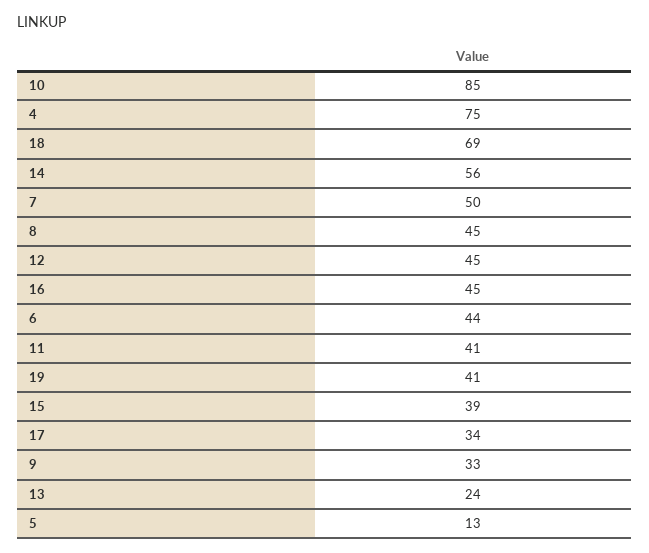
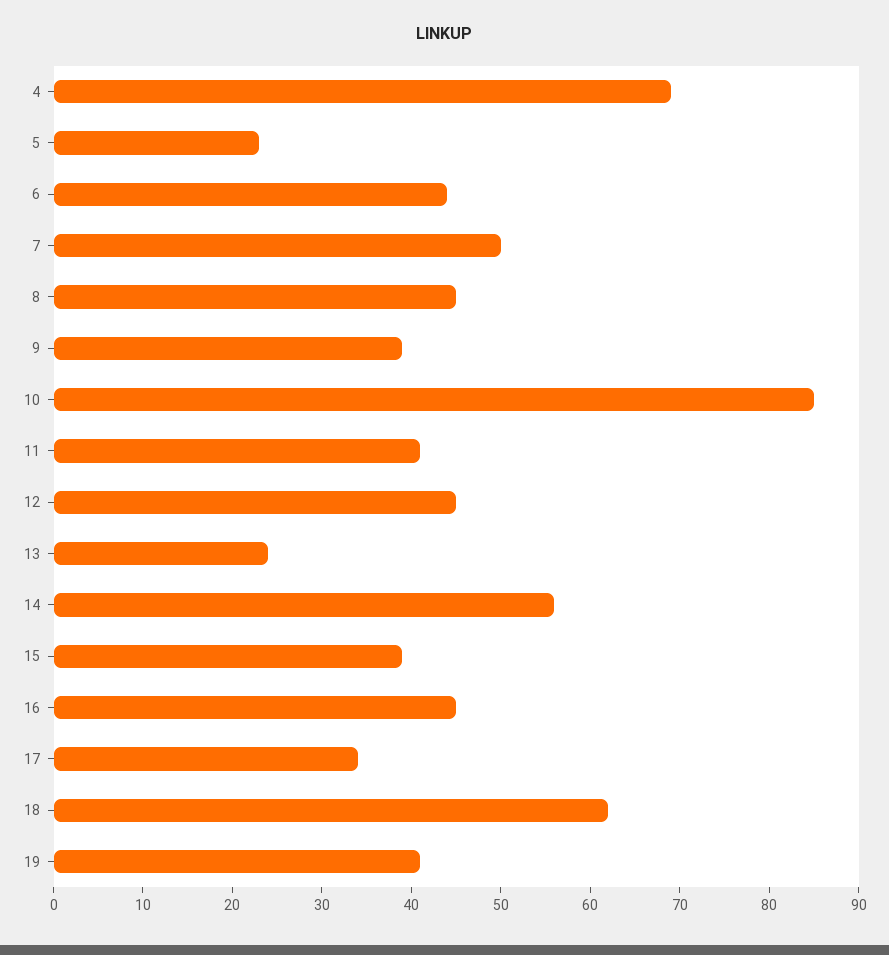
4: 75 -> 69
18: 69 -> 62
9: 33 -> 39
5: 13 -> 23

